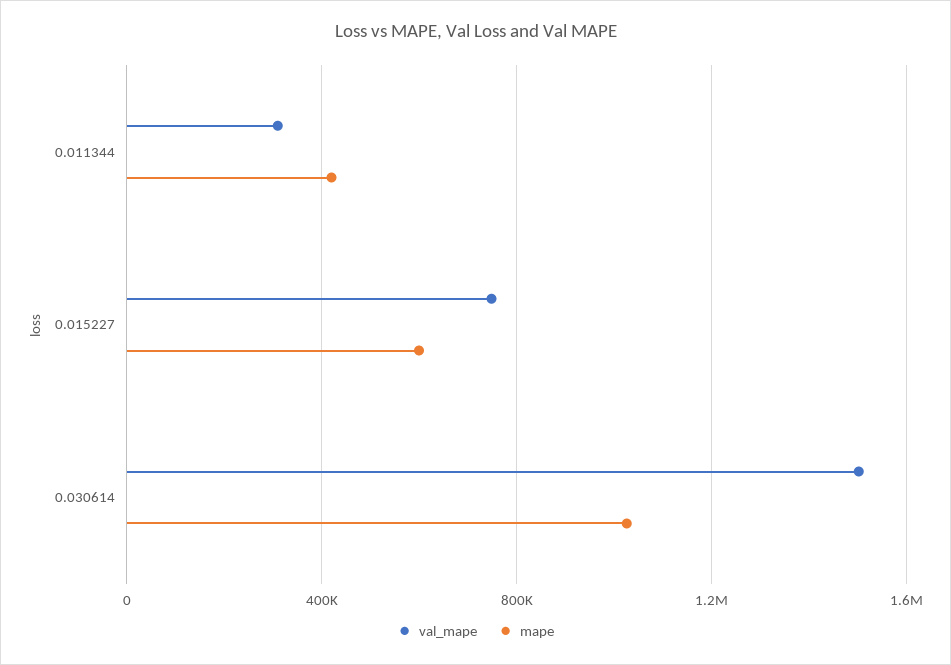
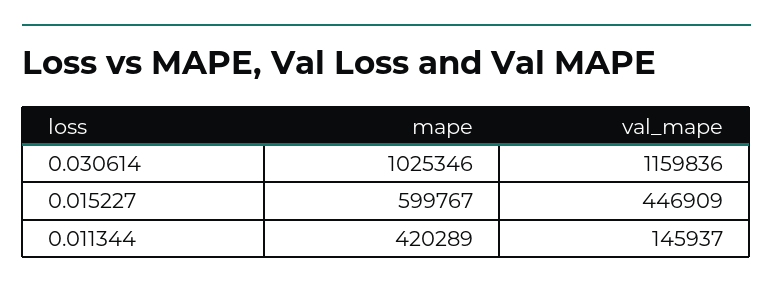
val_mape, 0.011344: 300000 -> 145937
val_mape, 0.015227: 750000 -> 446909
val_mape, 0.030614: 1500000 -> 1159836

